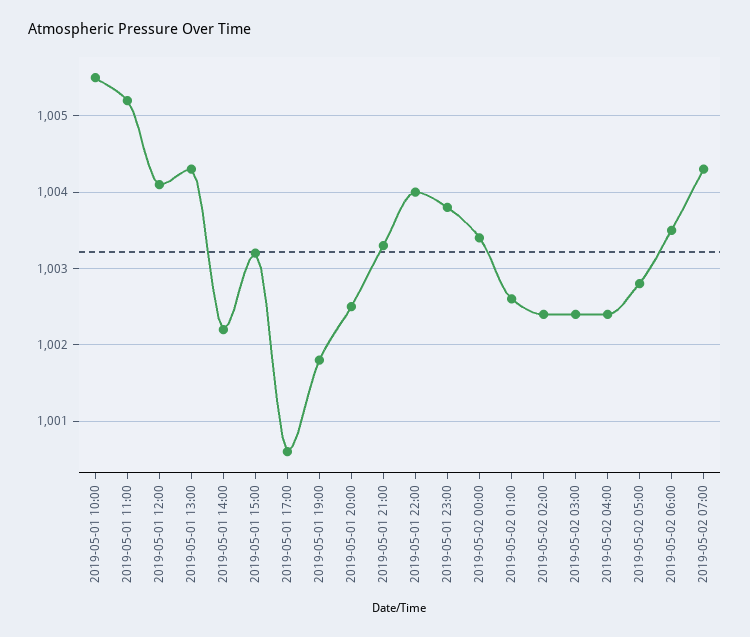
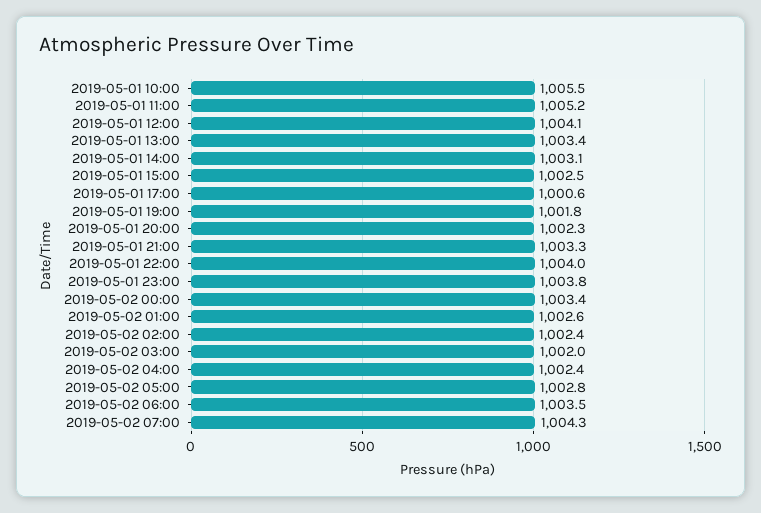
2019-05-01 13:00: 1004.3 -> 1003.4
2019-05-01 14:00: 1002.2 -> 1003.1
2019-05-01 15:00: 1003.2 -> 1002.5
2019-05-01 20:00: 1002.5 -> 1002.3
2019-05-02 03:00: 1002.4 -> 1002

